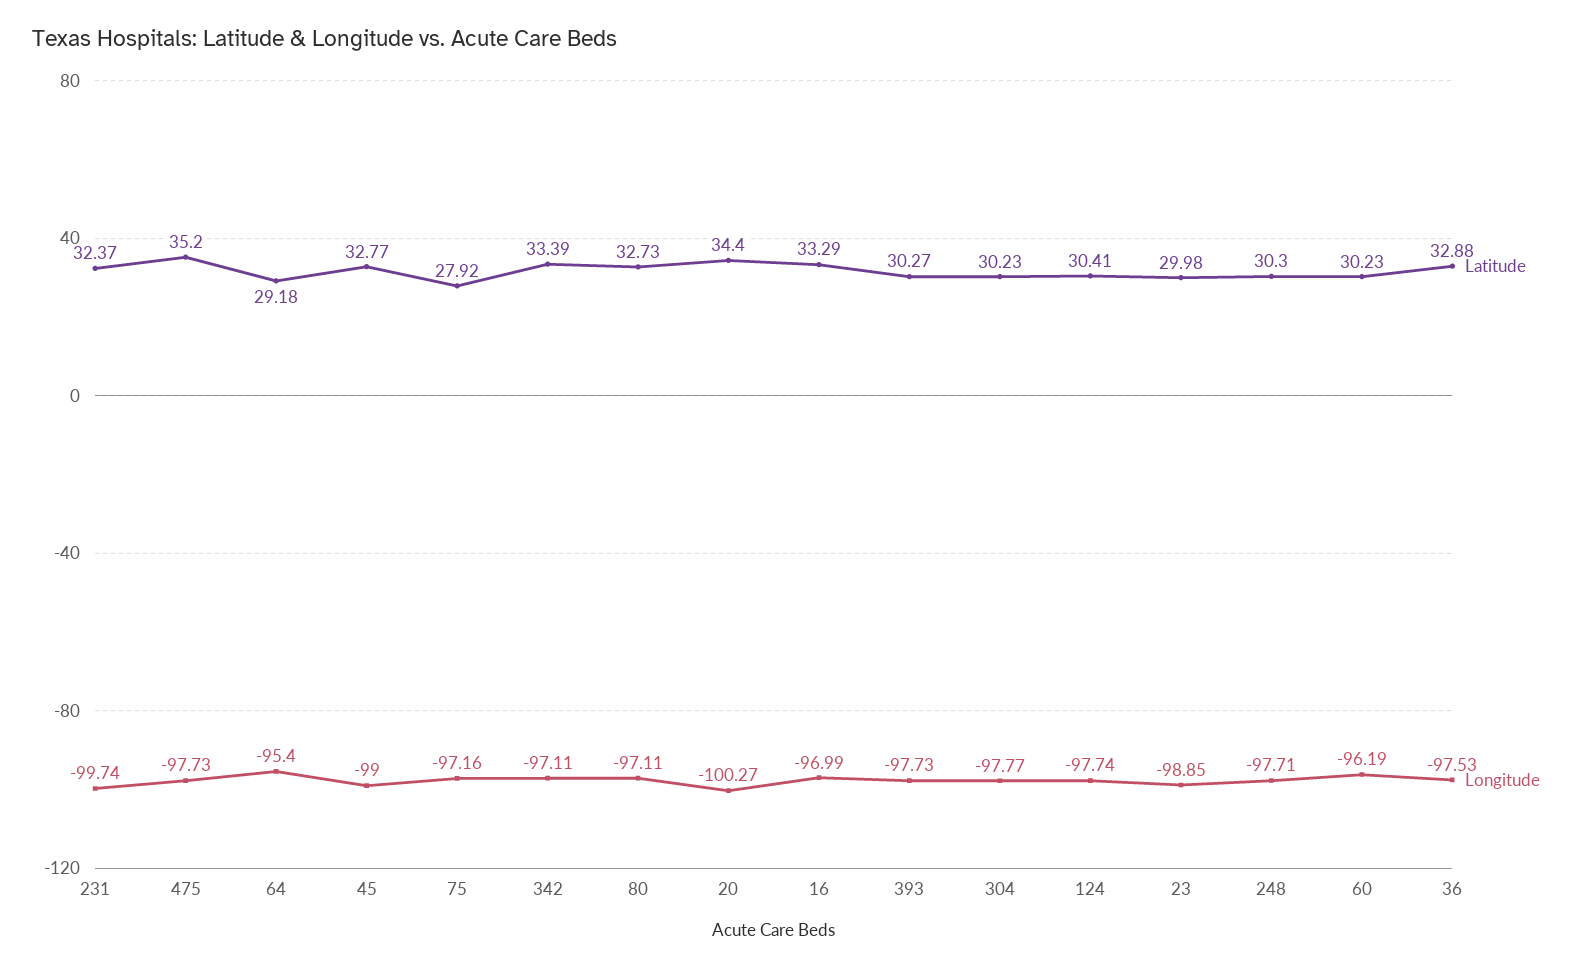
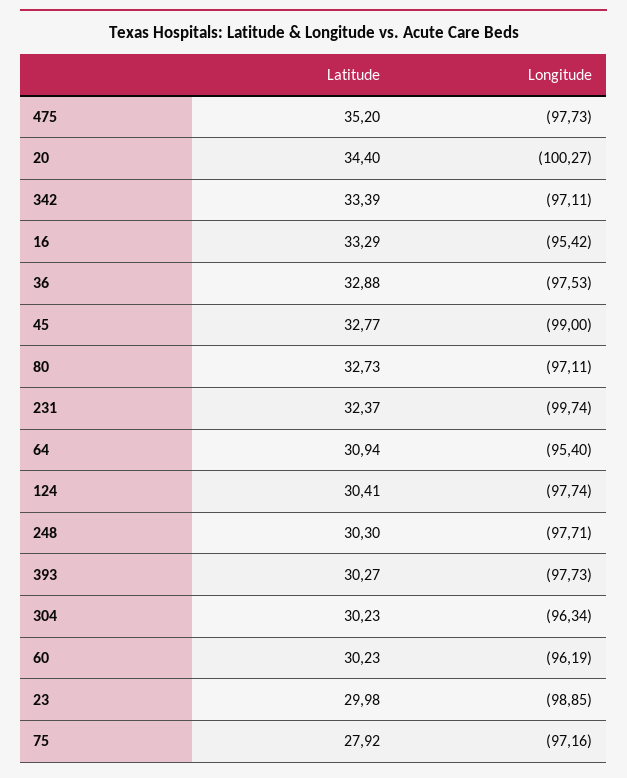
Latitude, 64: 29.18 -> 30.94
Longitude, 16: -96.99 -> -95.42
Longitude, 304: -97.77 -> -96.34

